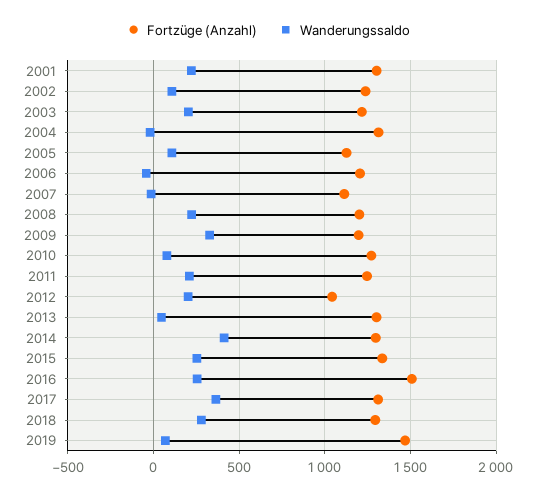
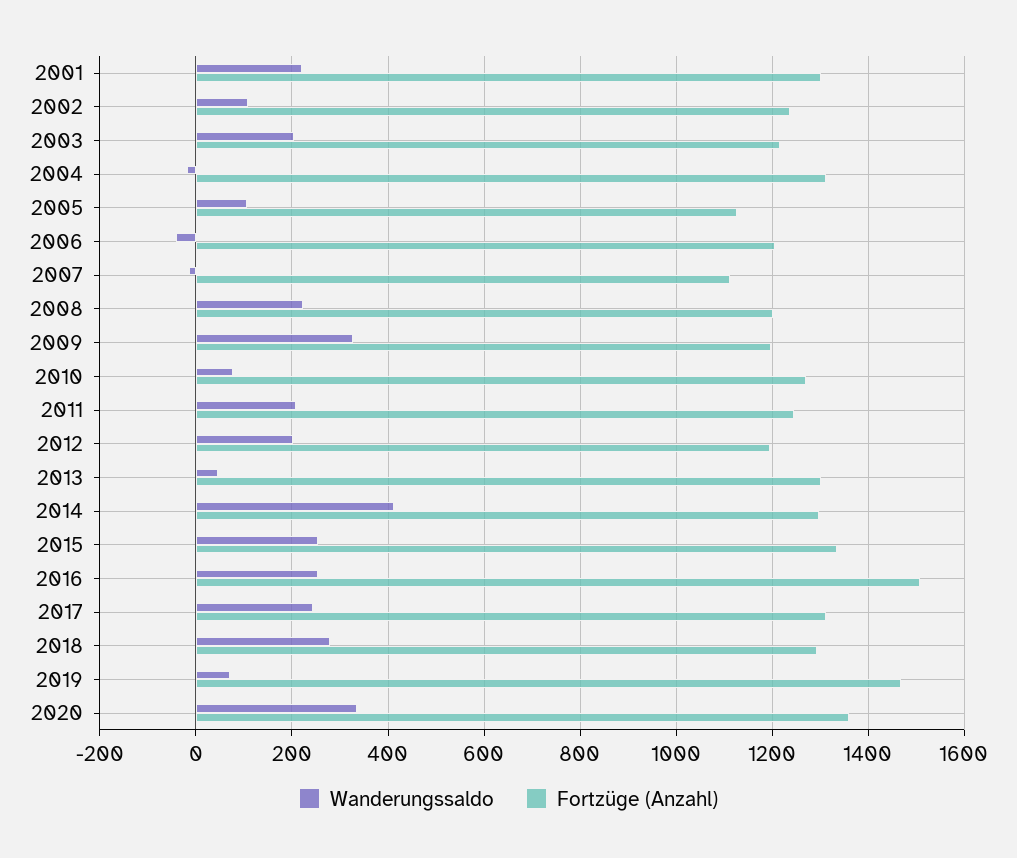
Fortzüge (Anzahl), 2012: 1050 -> 1200
Wanderungssaldo, 2017: 350 -> 240
Wanderungssaldo, 2020: none -> 340
Fortzüge (Anzahl), 2020: none -> 1360

